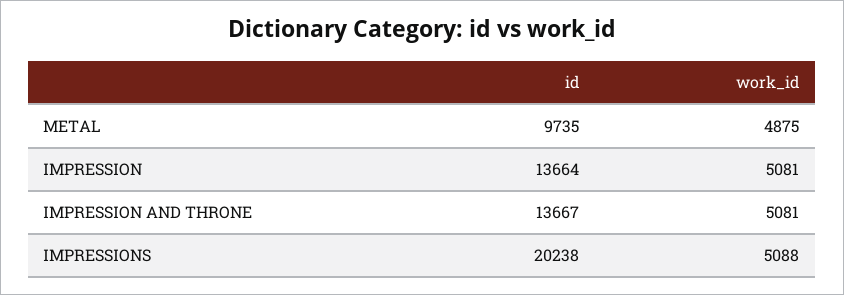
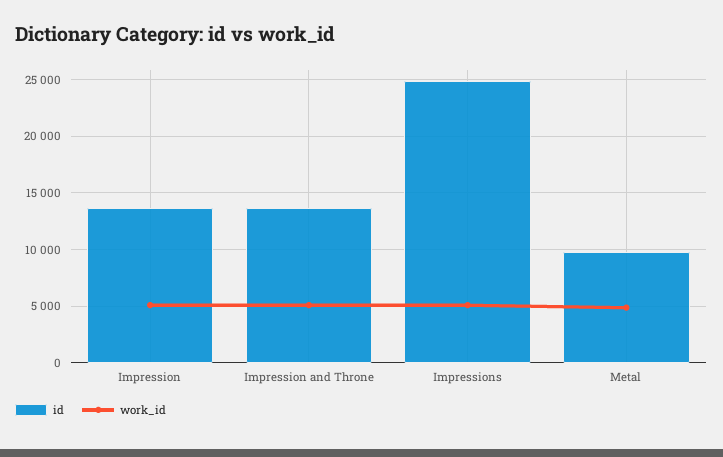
id, IMPRESSIONS: 20238 -> 25000

